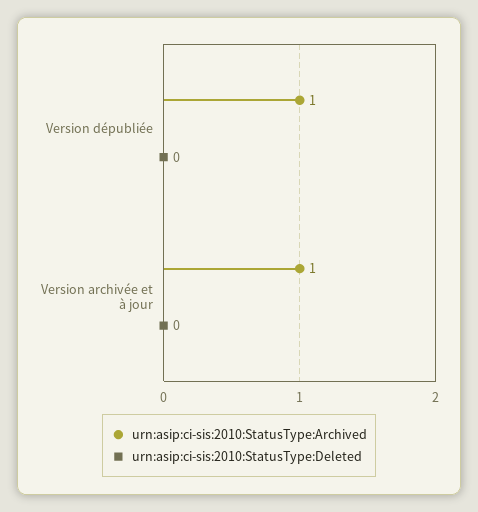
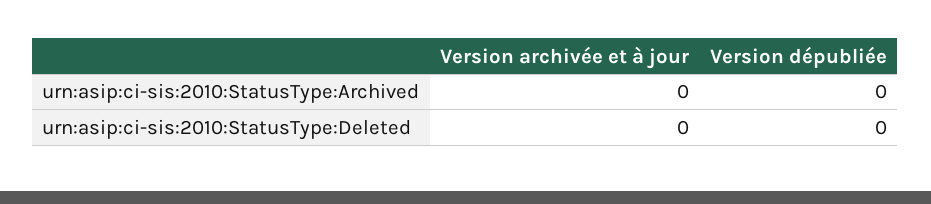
urn:asip:ci-sis:2010:StatusType:Archived, Version dépubliée: 1 -> 0
urn:asip:ci-sis:2010:StatusType:Archived, Version archivée et à jour: 1 -> 0

